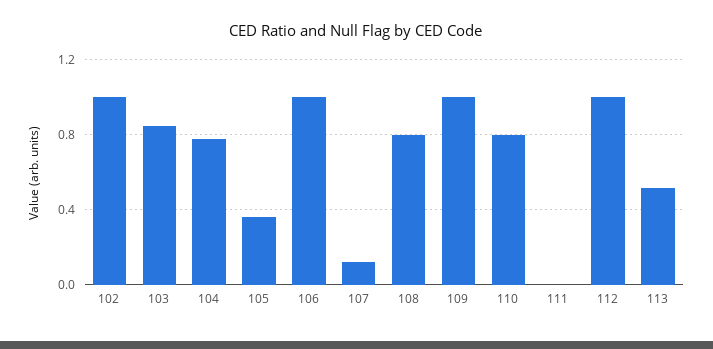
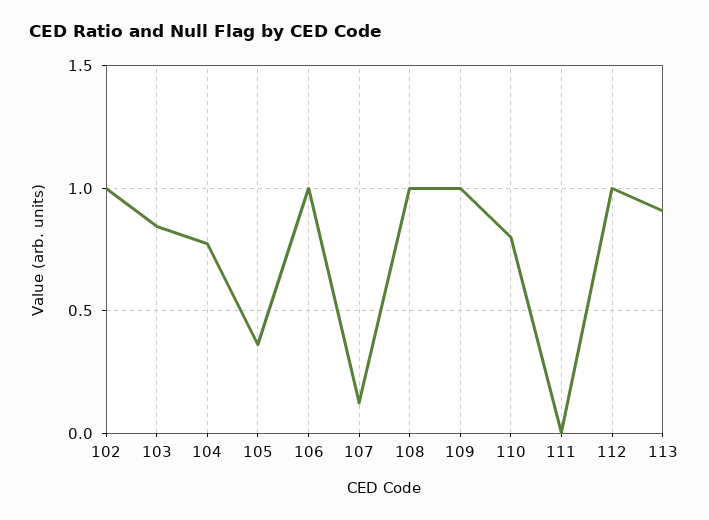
108: 0.8 -> 1
113: 0.5 -> 0.9

